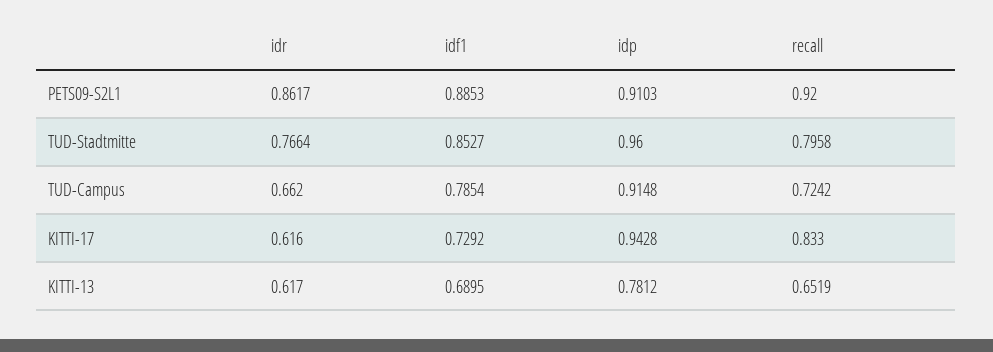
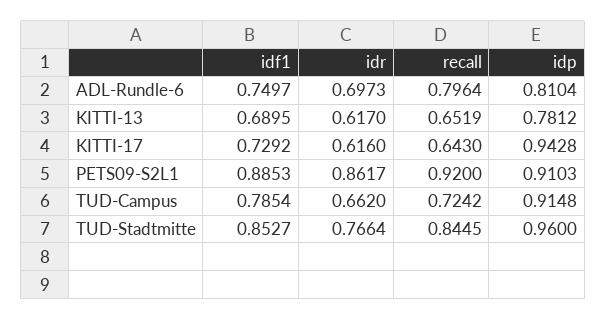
recall, TUD-Stadtmitte: 0.7958 -> 0.8445
recall, KITTI-17: 0.833 -> 0.643
idf1, ADL-Rundle-6: none -> 0.7497
idr, ADL-Rundle-6: none -> 0.6973
recall, ADL-Rundle-6: none -> 0.7964
idp, ADL-Rundle-6: none -> 0.8104

